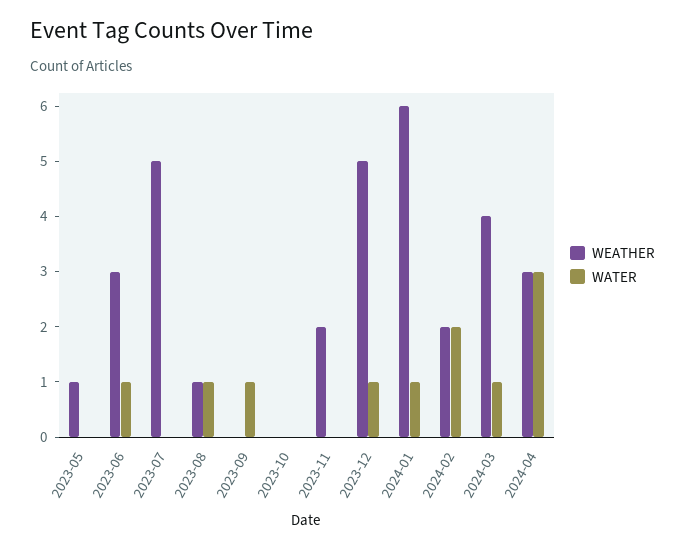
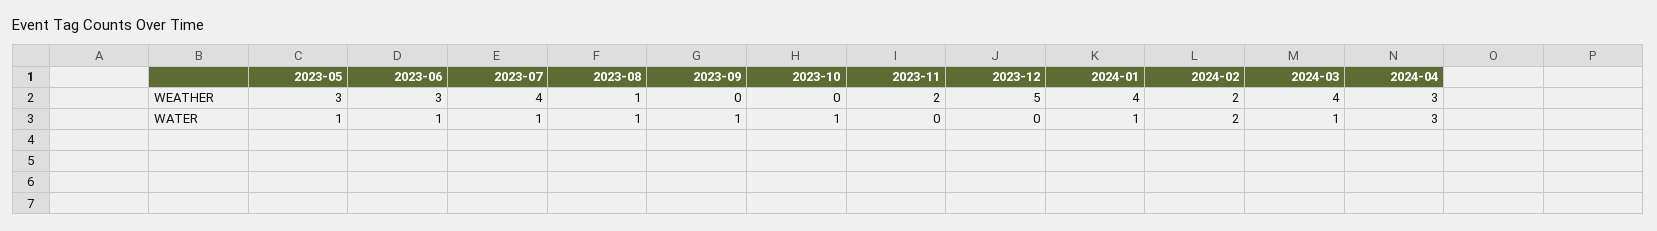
WEATHER, 2023-05: 1 -> 3
WATER, 2023-05: 0 -> 1
WEATHER, 2023-07: 5 -> 4
WATER, 2023-07: 0 -> 1
WATER, 2023-10: 0 -> 1
WATER, 2023-12: 1 -> 0
WEATHER, 2024-01: 6 -> 4

